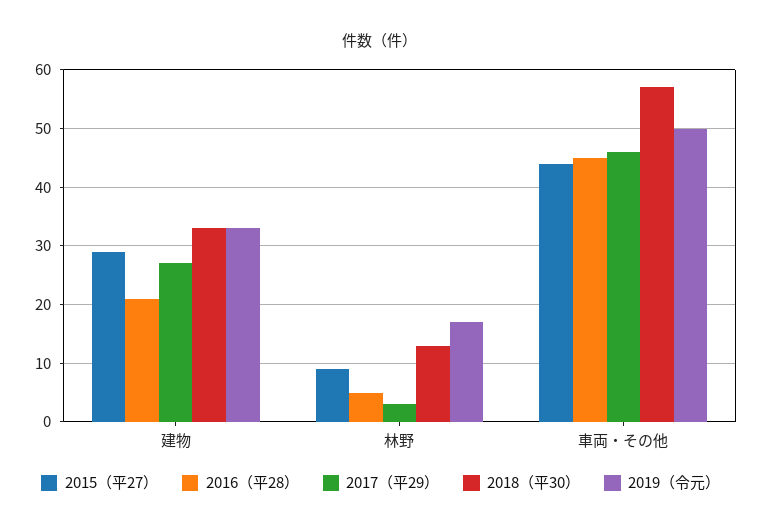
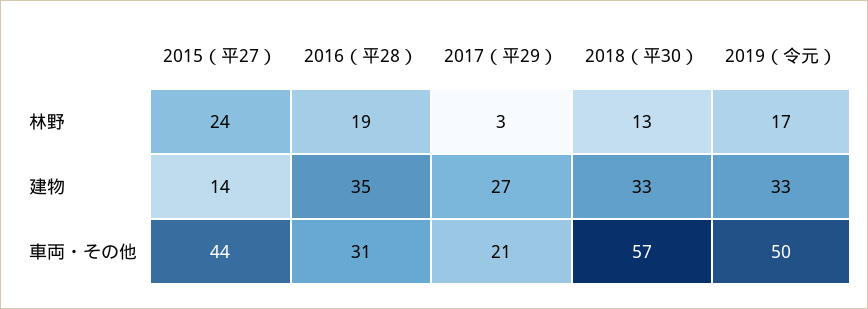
2015（平27）, 建物: 30 -> 14
2016（平28）, 建物: 20 -> 35
2015（平27）, 林野: 10 -> 24
2016（平28）, 林野: 5 -> 19
2016（平28）, 車両・その他: 45 -> 31
2017（平29）, 車両・その他: 45 -> 21

